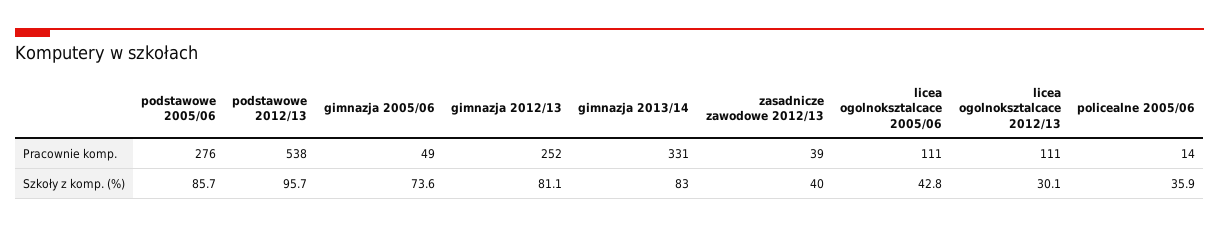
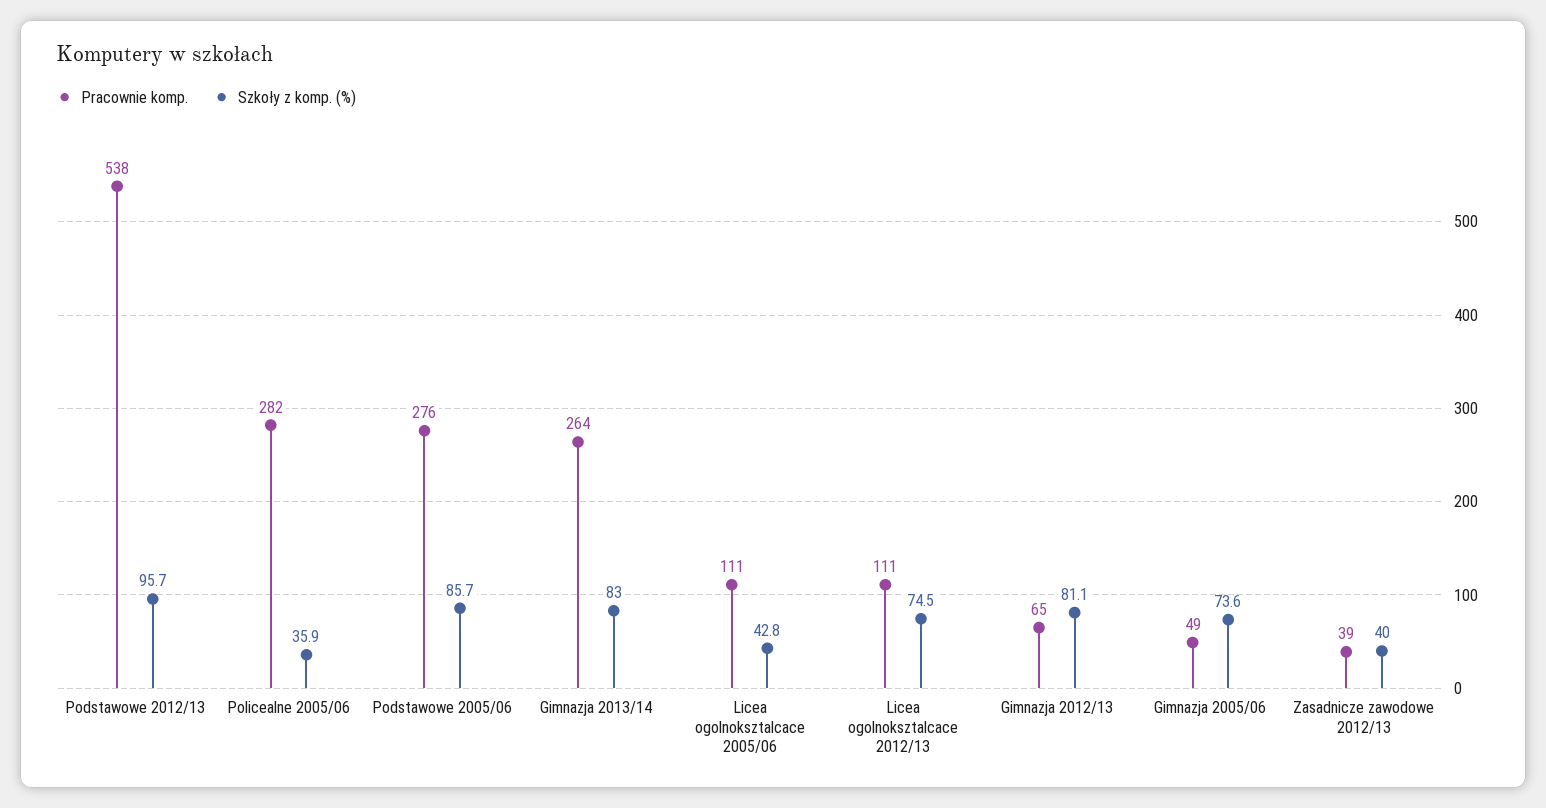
Pracownie komp., gimnazja 2012/13: 252 -> 65
Pracownie komp., gimnazja 2013/14: 331 -> 264
Pracownie komp., policealne 2005/06: 14 -> 282
Szkoły z komp. (%), licea ogolnoksztalcace 2012/13: 30.1 -> 74.5

